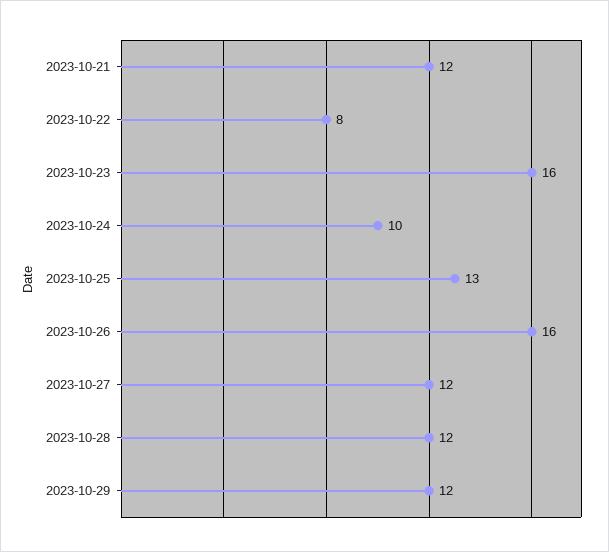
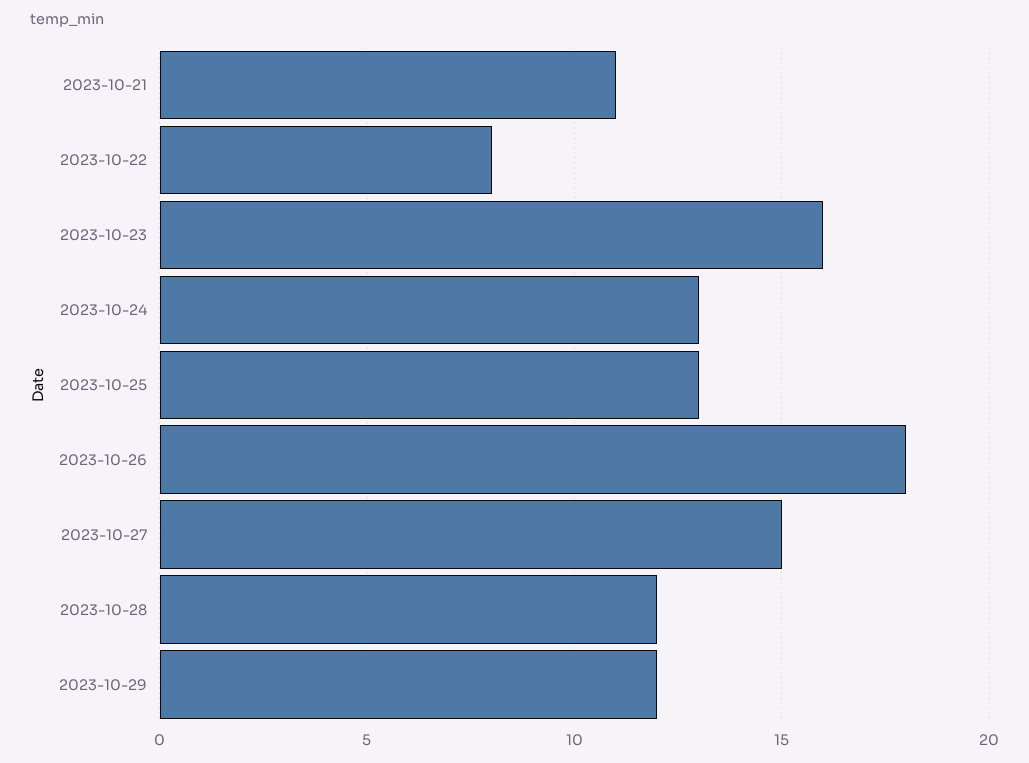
2023-10-21: 12 -> 11
2023-10-24: 10 -> 13
2023-10-26: 16 -> 18
2023-10-27: 12 -> 15

